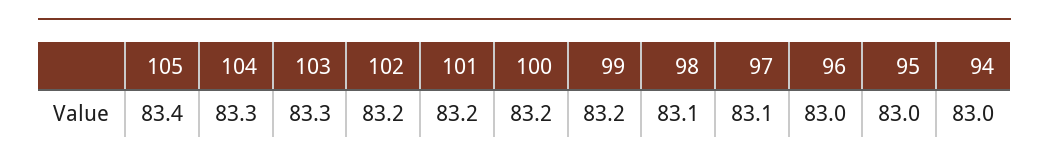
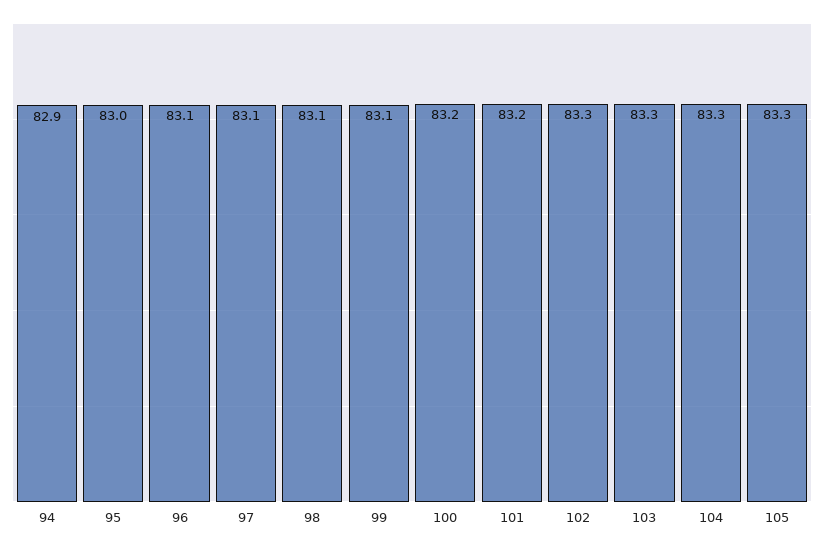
105: 83.4 -> 83.3
102: 83.2 -> 83.3
99: 83.2 -> 83.1
96: 83 -> 83.1
94: 83 -> 82.9

